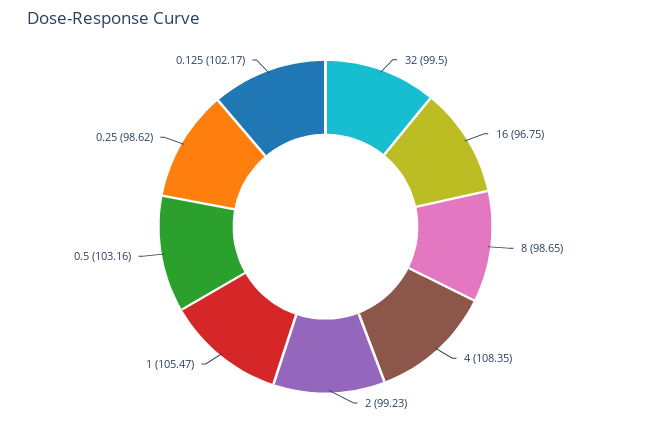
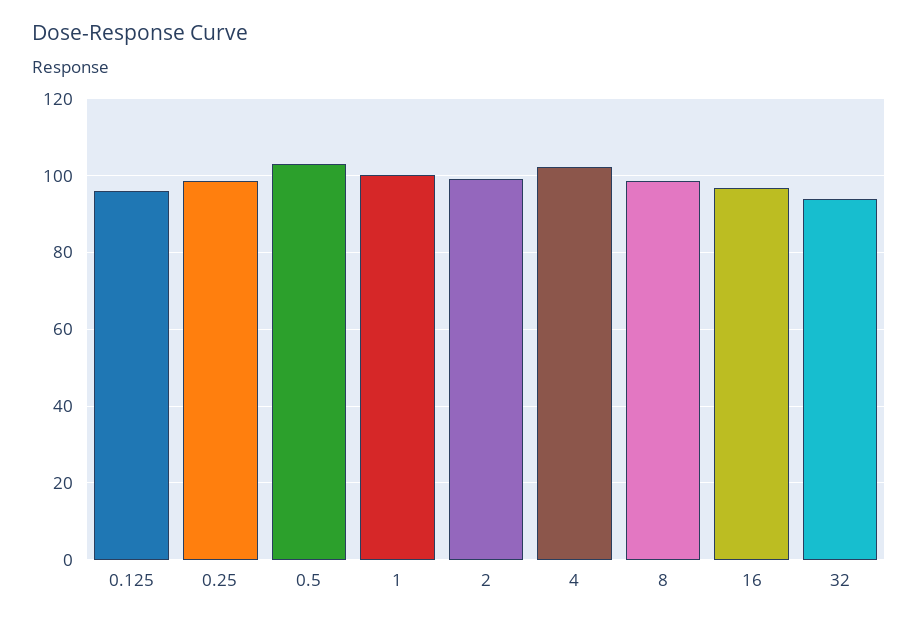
32: 99.5 -> 94
4: 108.35 -> 102
1: 105.47 -> 100
0.125: 102.17 -> 96

